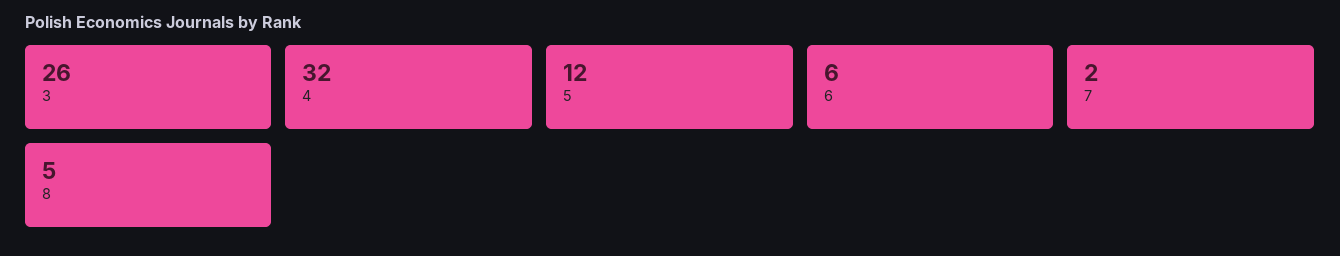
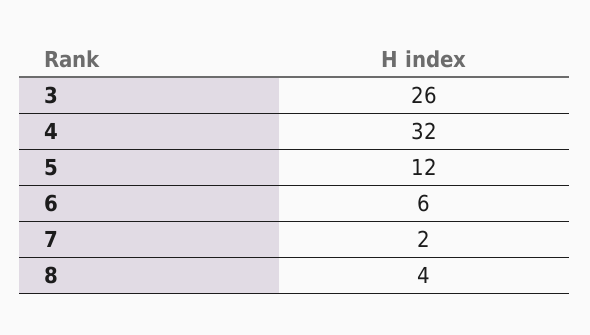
8: 5 -> 4

